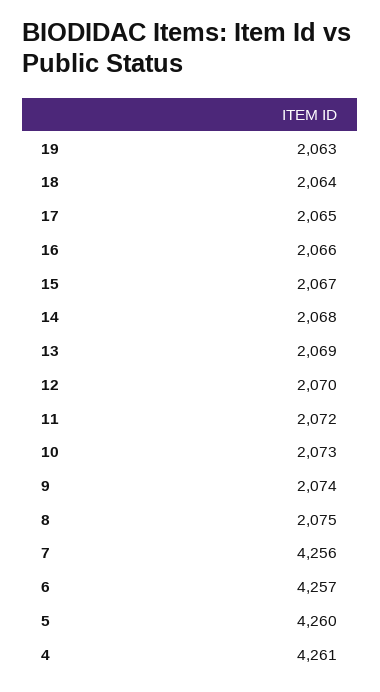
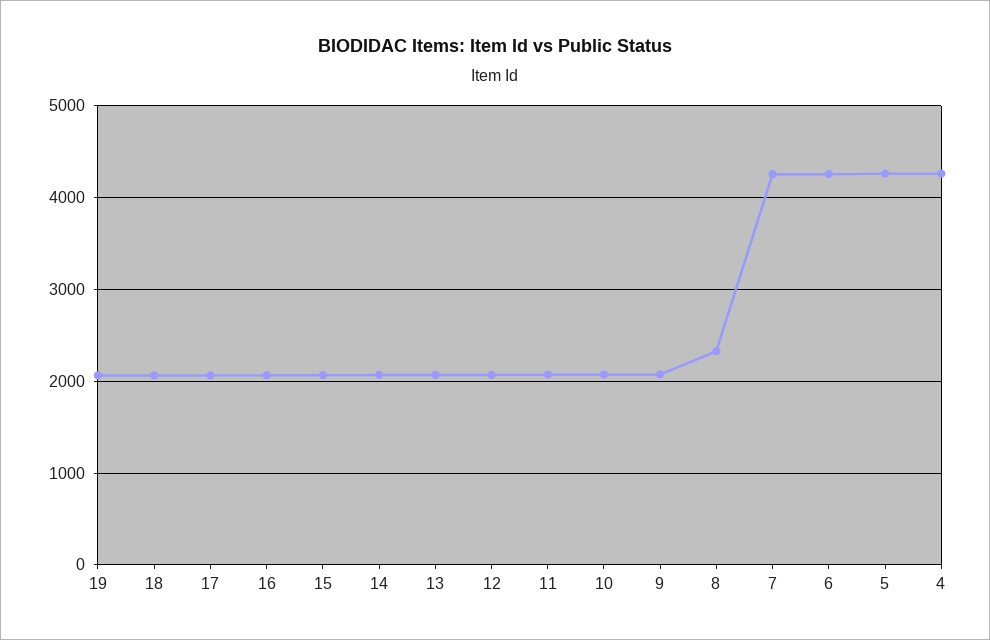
8: 2075 -> 2300

